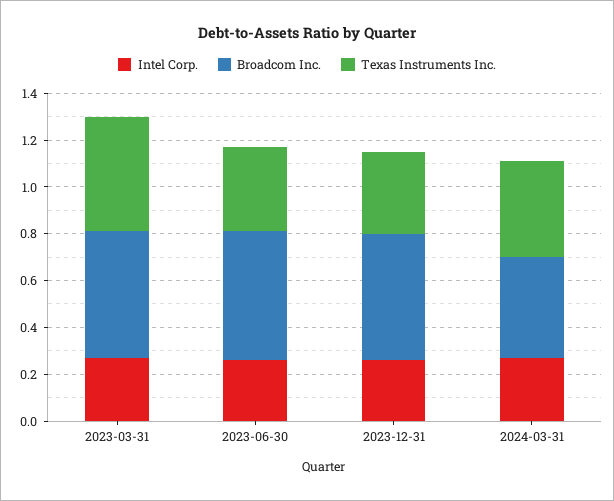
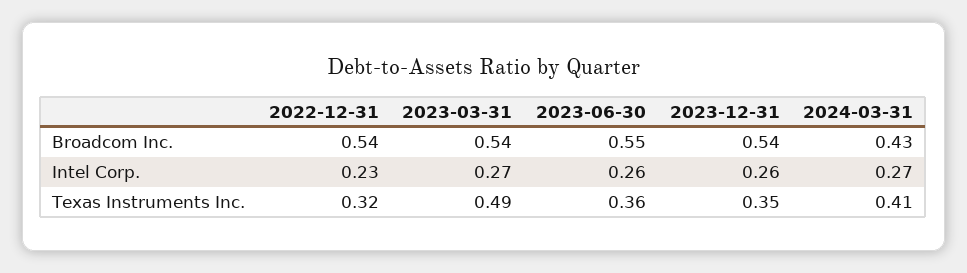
Broadcom Inc., 2022-12-31: none -> 0.54
Intel Corp., 2022-12-31: none -> 0.23
Texas Instruments Inc., 2022-12-31: none -> 0.32

